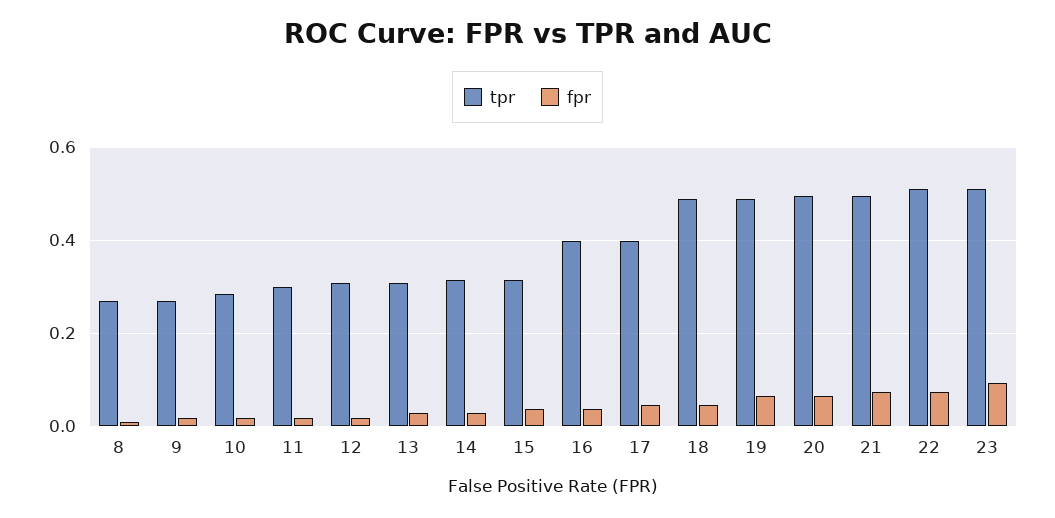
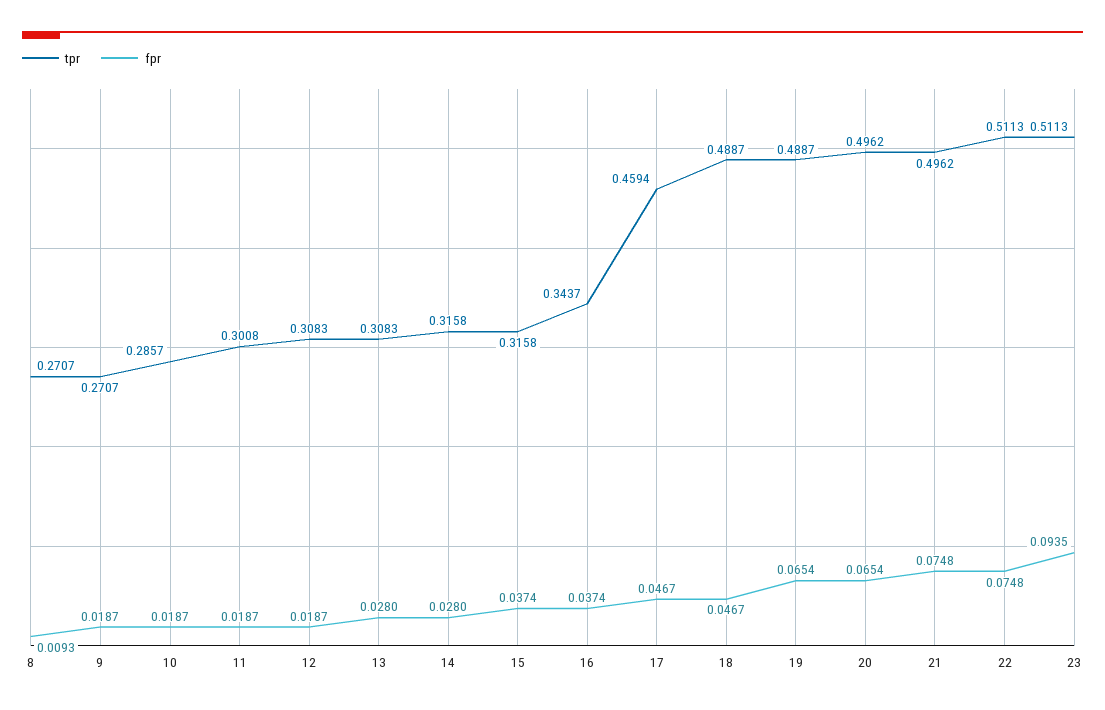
tpr, 16: 0.4 -> 0.3437
tpr, 17: 0.4 -> 0.4594

